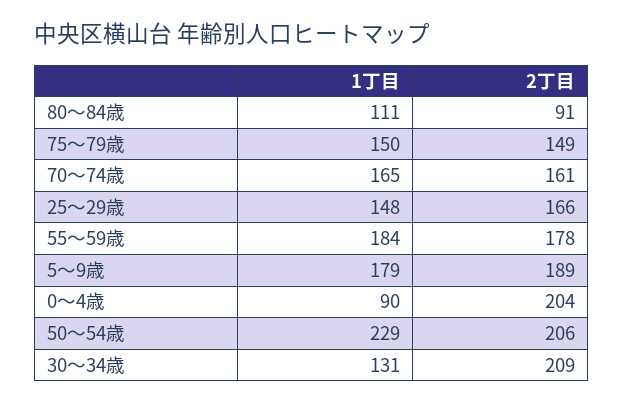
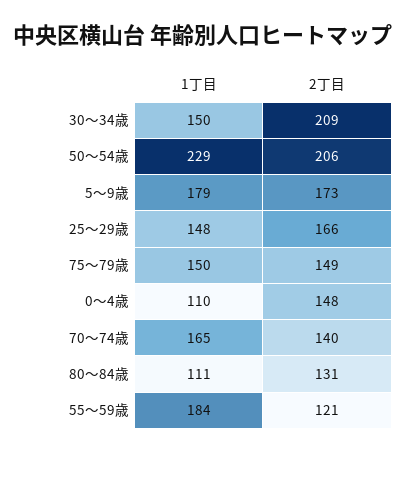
2丁目, 80～84歳: 91 -> 131
2丁目, 70～74歳: 161 -> 140
2丁目, 55～59歳: 178 -> 121
2丁目, 5～9歳: 189 -> 173
1丁目, 0～4歳: 90 -> 110
2丁目, 0～4歳: 204 -> 148
1丁目, 30～34歳: 131 -> 150

